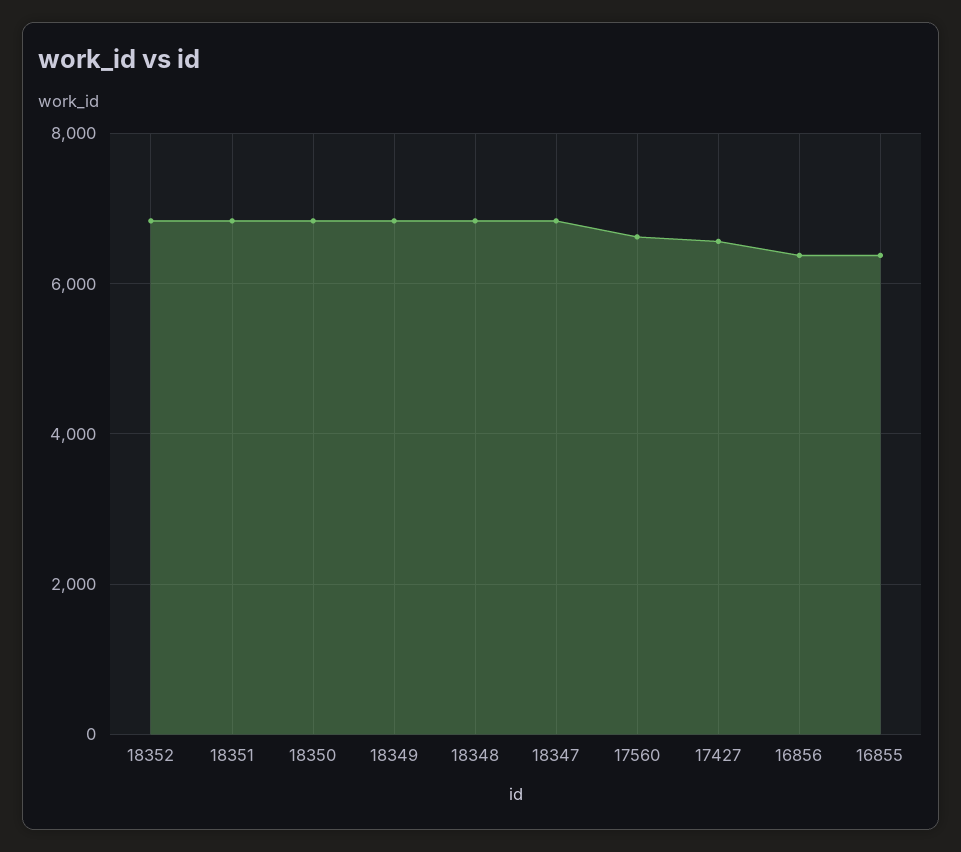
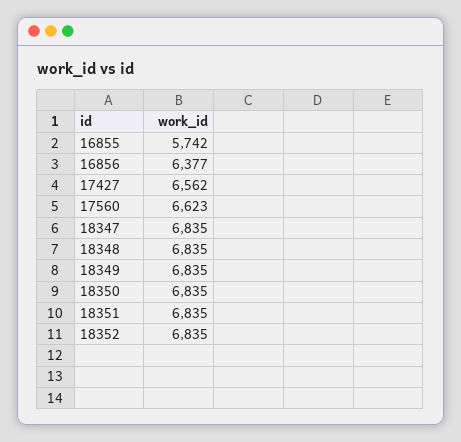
16855: 6400 -> 5742

